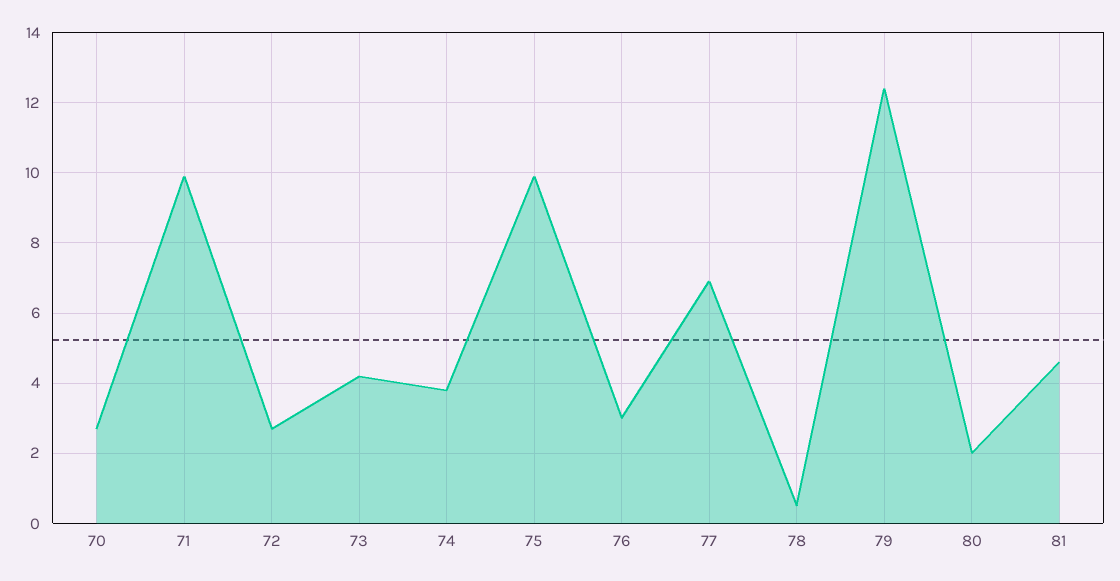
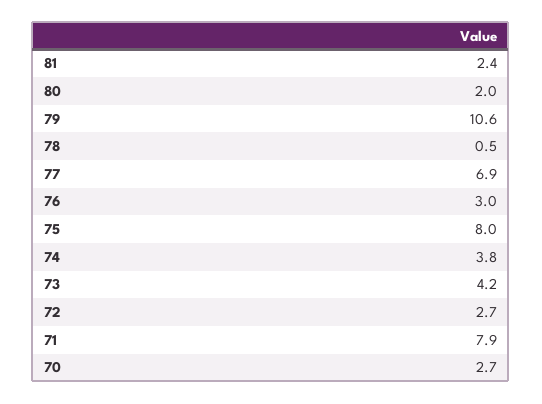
71: 10 -> 7.9
75: 10 -> 8
79: 12.5 -> 10.6
81: 4.5 -> 2.4

